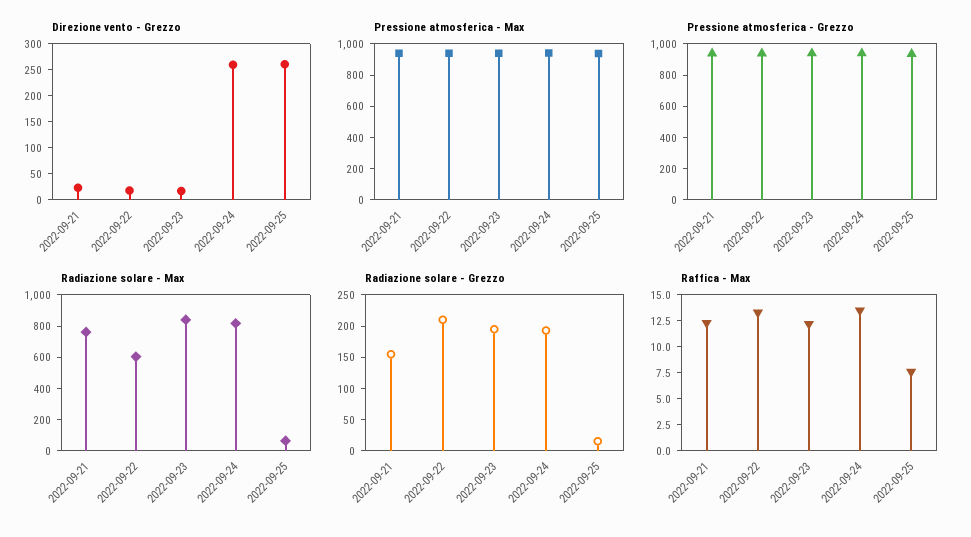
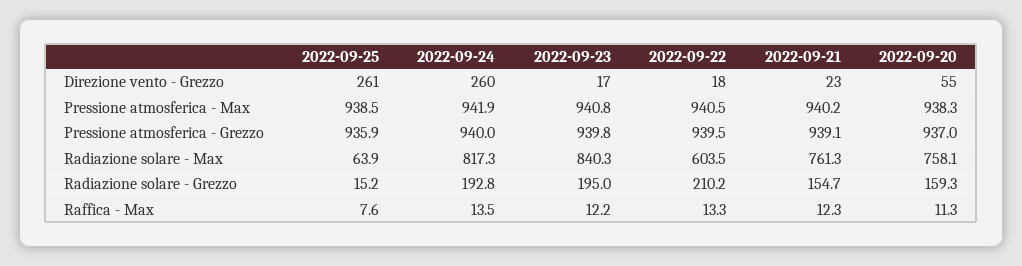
Direzione vento - Grezzo, 2022-09-20: none -> 55
Pressione atmosferica - Max, 2022-09-20: none -> 938.3
Pressione atmosferica - Grezzo, 2022-09-20: none -> 937
Radiazione solare - Max, 2022-09-20: none -> 758.1
Radiazione solare - Grezzo, 2022-09-20: none -> 159.3
Raffica - Max, 2022-09-20: none -> 11.3

